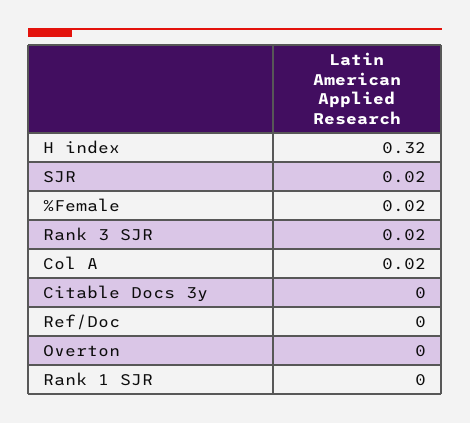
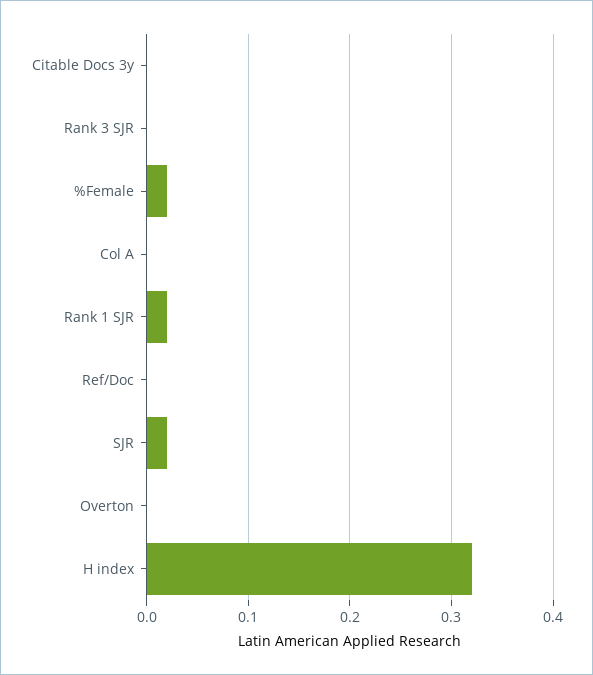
Rank 3 SJR: 0.02 -> 0
Col A: 0.02 -> 0
Rank 1 SJR: 0 -> 0.02

